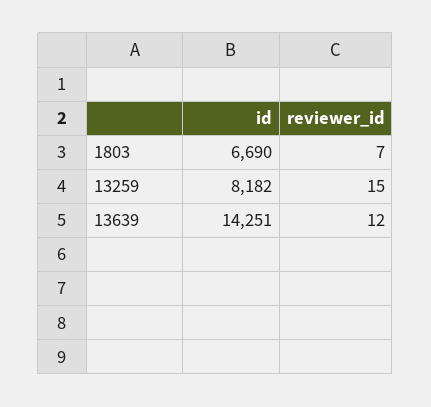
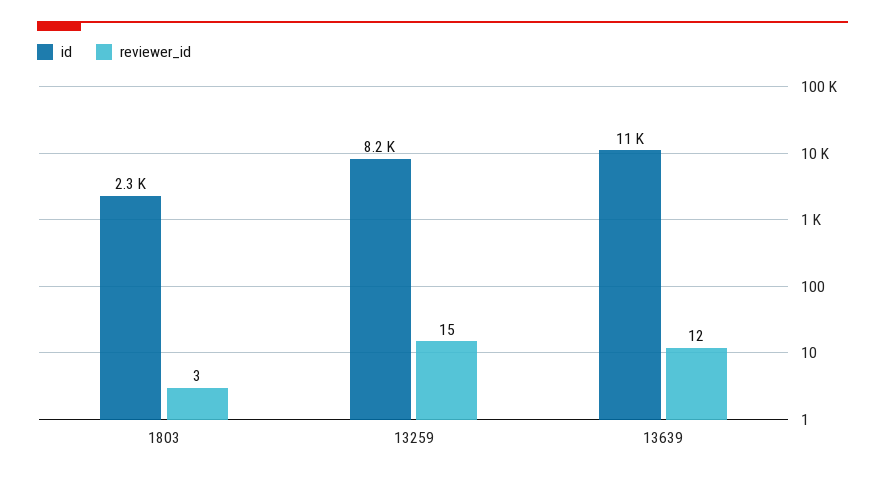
id, 1803: 6690 -> 2300
reviewer_id, 1803: 7 -> 3
id, 13639: 14251 -> 11000

